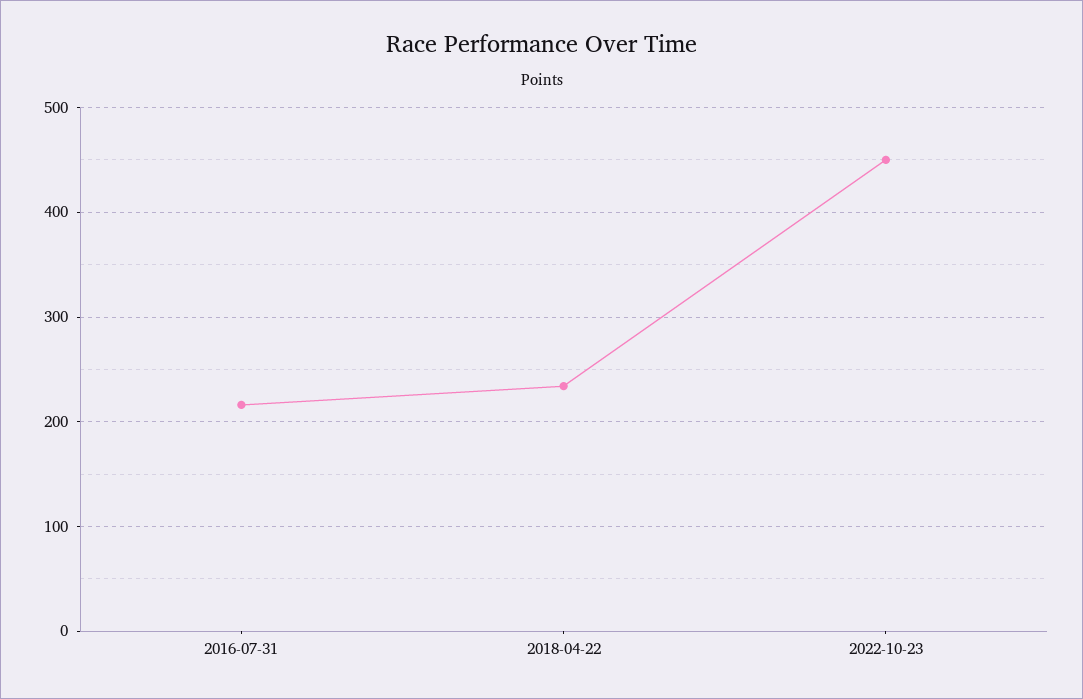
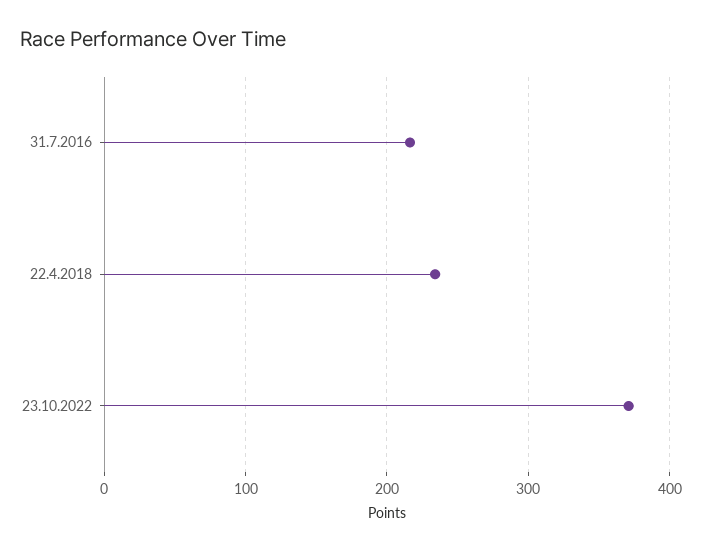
2022-10-23: 450 -> 370

